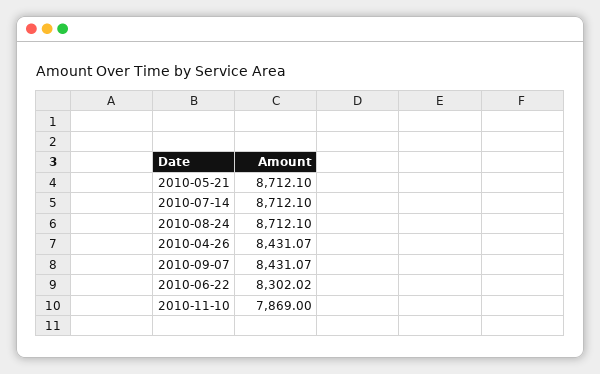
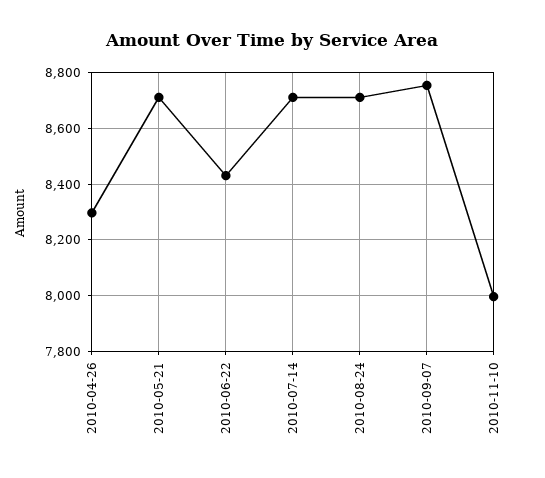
2010-04-26: 8431.07 -> 8300
2010-09-07: 8431.07 -> 8750
2010-06-22: 8302.02 -> 8425
2010-11-10: 7869 -> 8000

